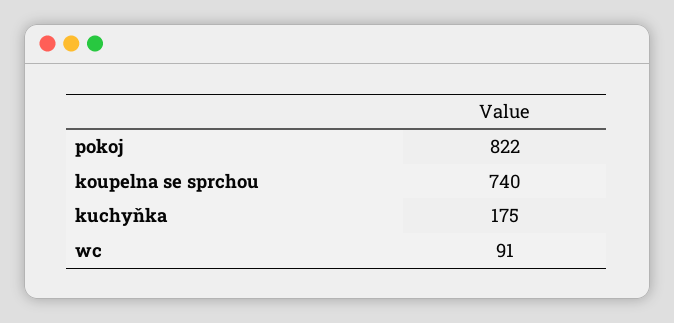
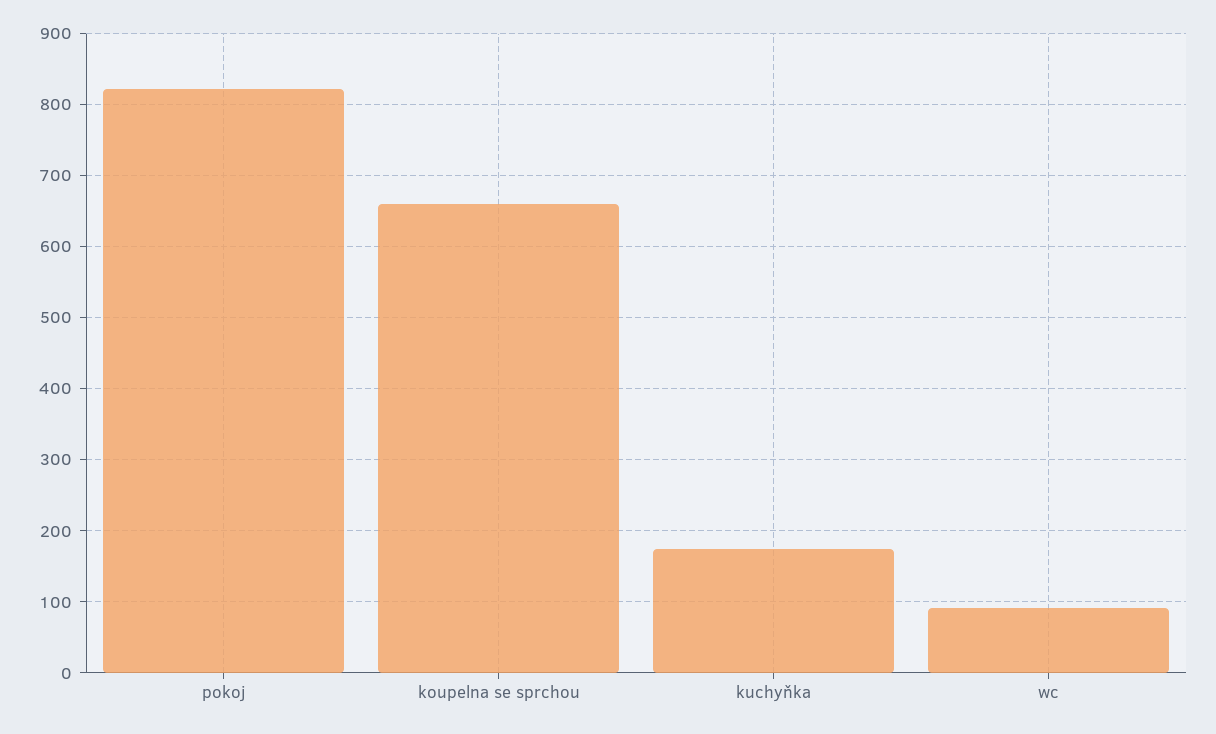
koupelna se sprchou: 740 -> 660

